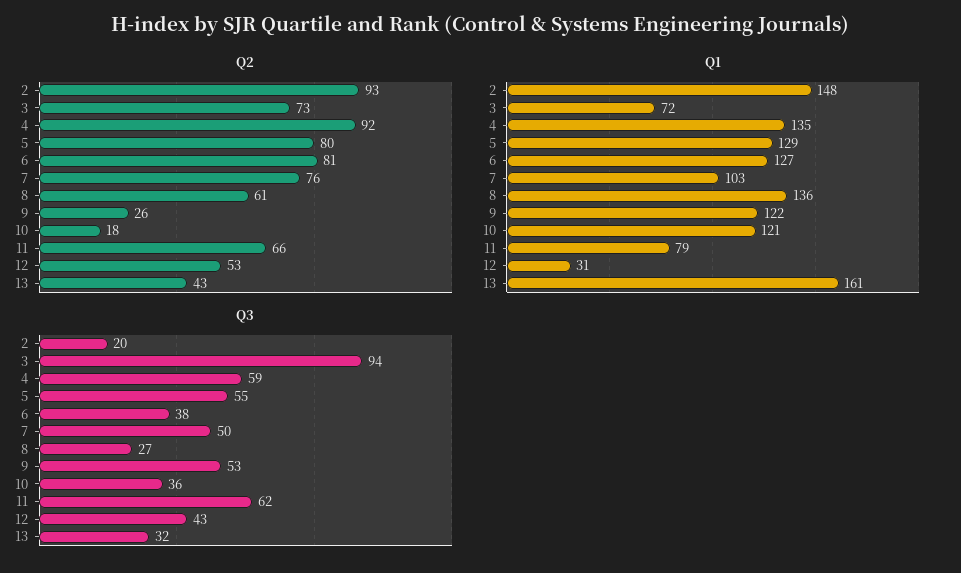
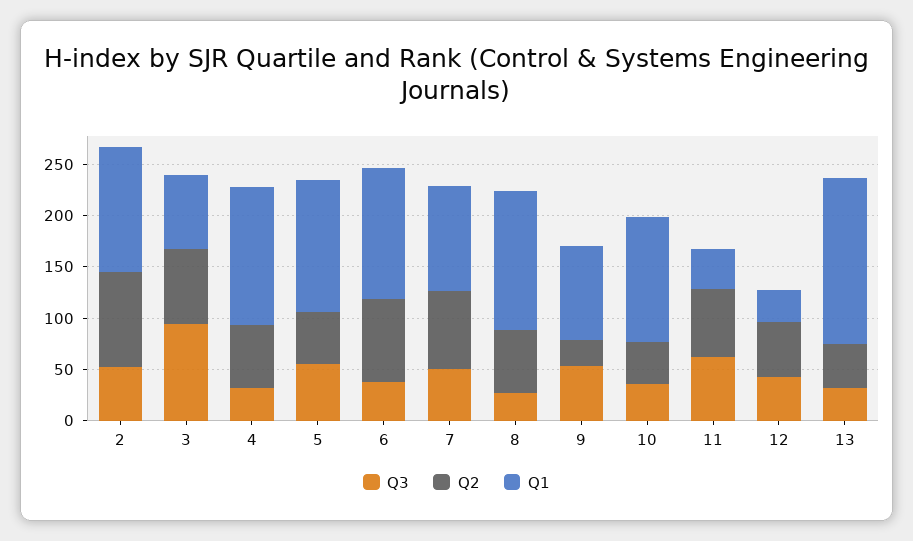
Q2, 4: 92 -> 60
Q2, 5: 80 -> 50
Q2, 10: 18 -> 40
Q1, 2: 148 -> 120
Q1, 9: 122 -> 90
Q1, 11: 79 -> 40
Q3, 2: 20 -> 50
Q3, 4: 59 -> 30

